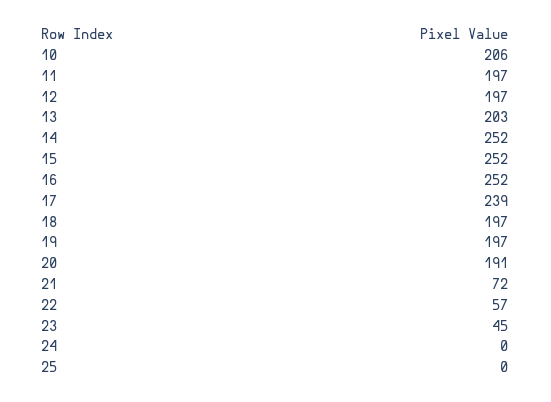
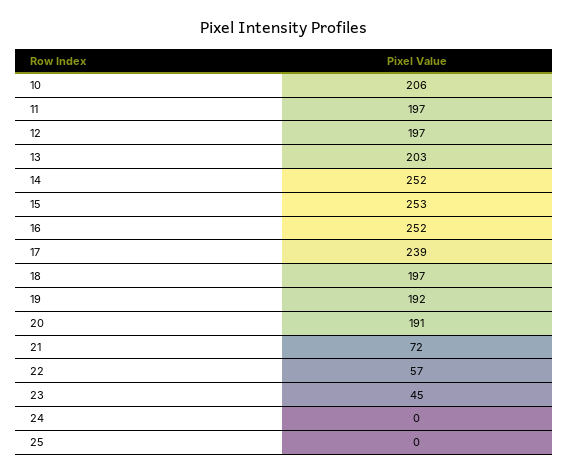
15: 252 -> 253
19: 197 -> 192

